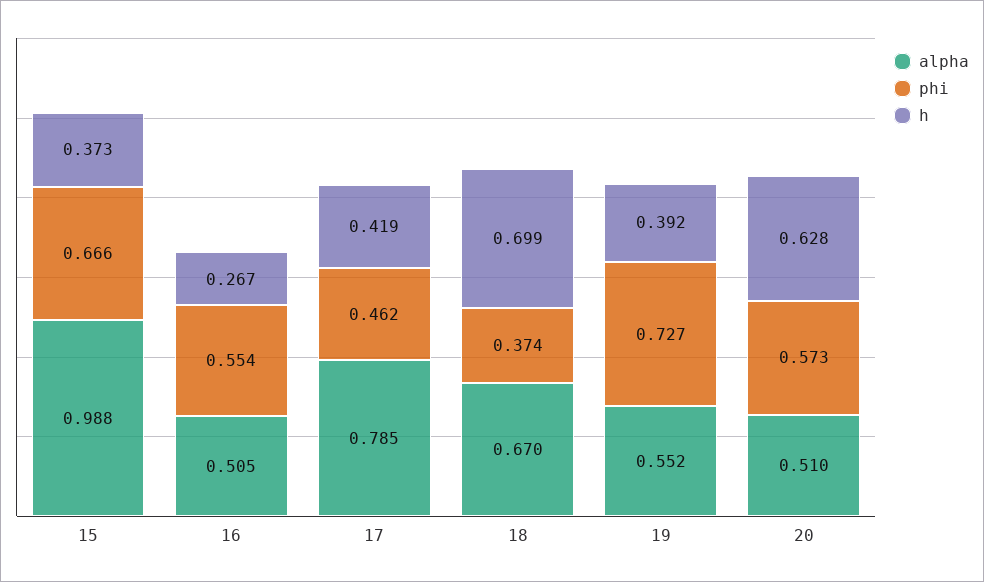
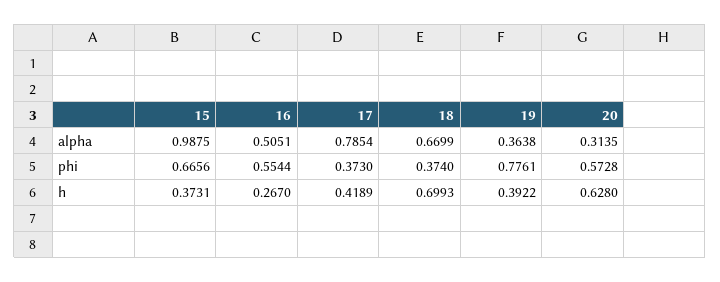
phi, 17: 0.462 -> 0.373
alpha, 19: 0.552 -> 0.3638
phi, 19: 0.727 -> 0.7761
alpha, 20: 0.51 -> 0.3135

